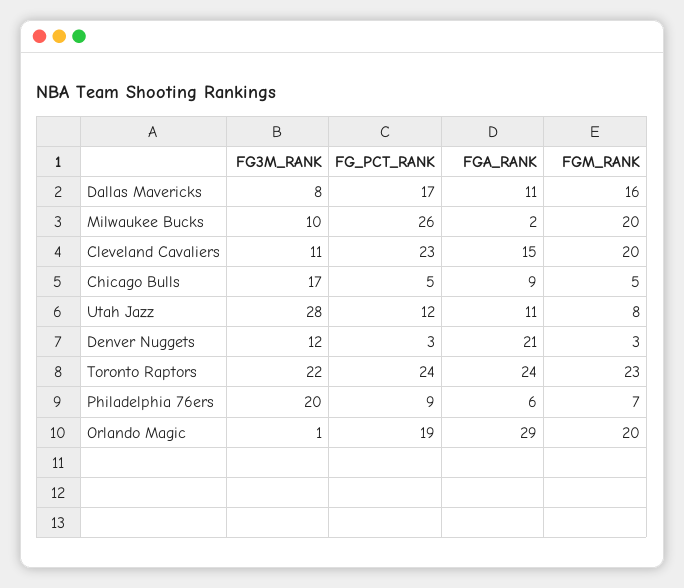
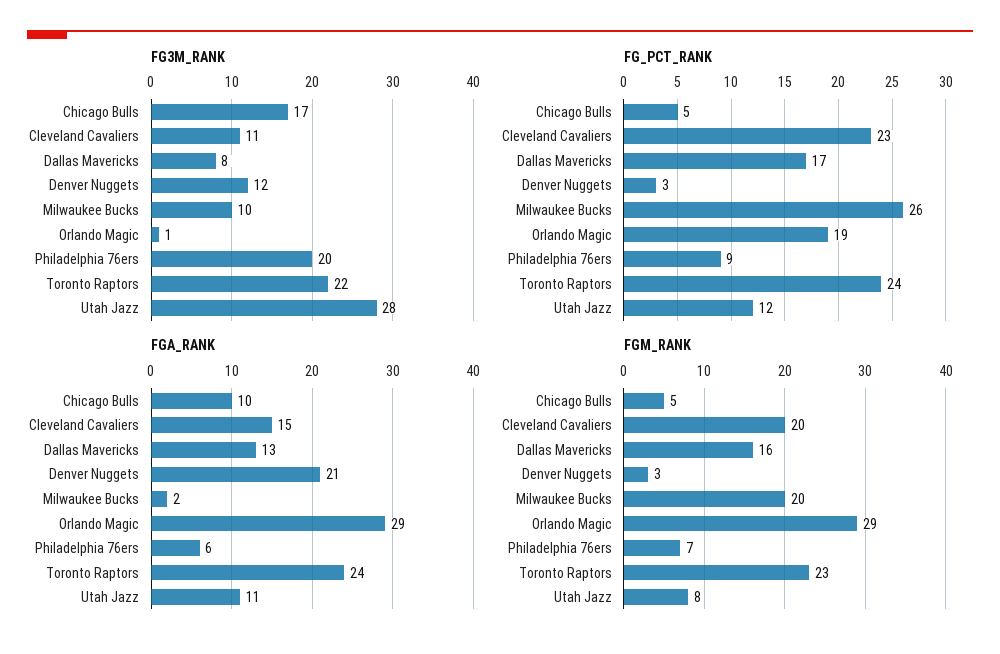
FGA_RANK, Dallas Mavericks: 11 -> 13
FGA_RANK, Chicago Bulls: 9 -> 10
FGM_RANK, Orlando Magic: 20 -> 29

